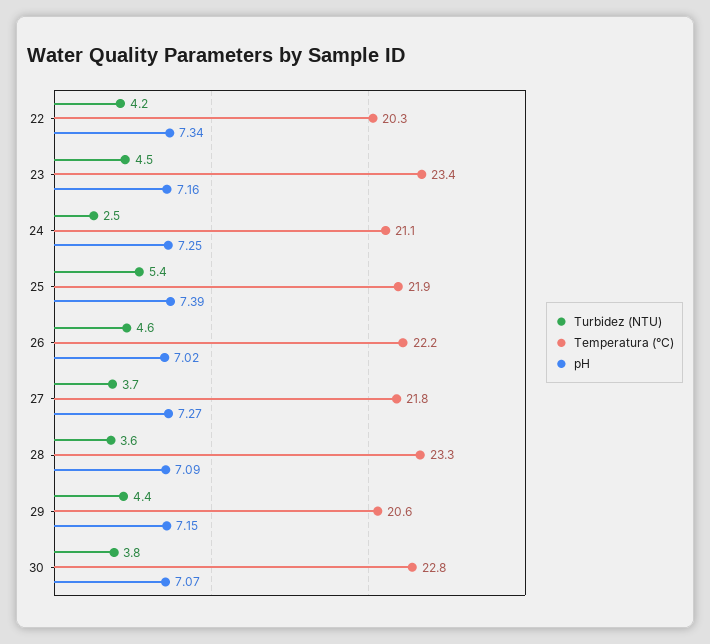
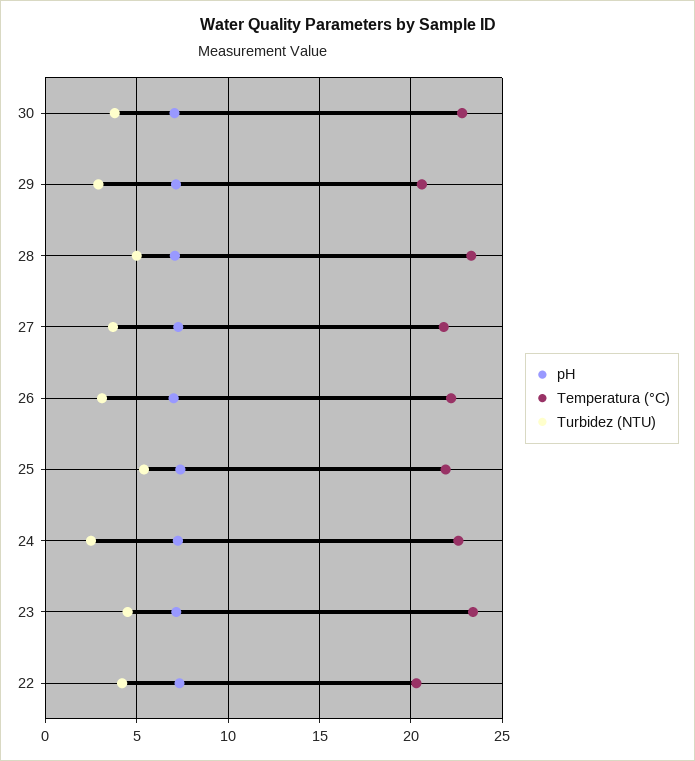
Temperatura (°C), 24: 21.1 -> 22.5
Turbidez (NTU), 26: 4.6 -> 3
Turbidez (NTU), 28: 3.6 -> 5
Turbidez (NTU), 29: 4.4 -> 3

